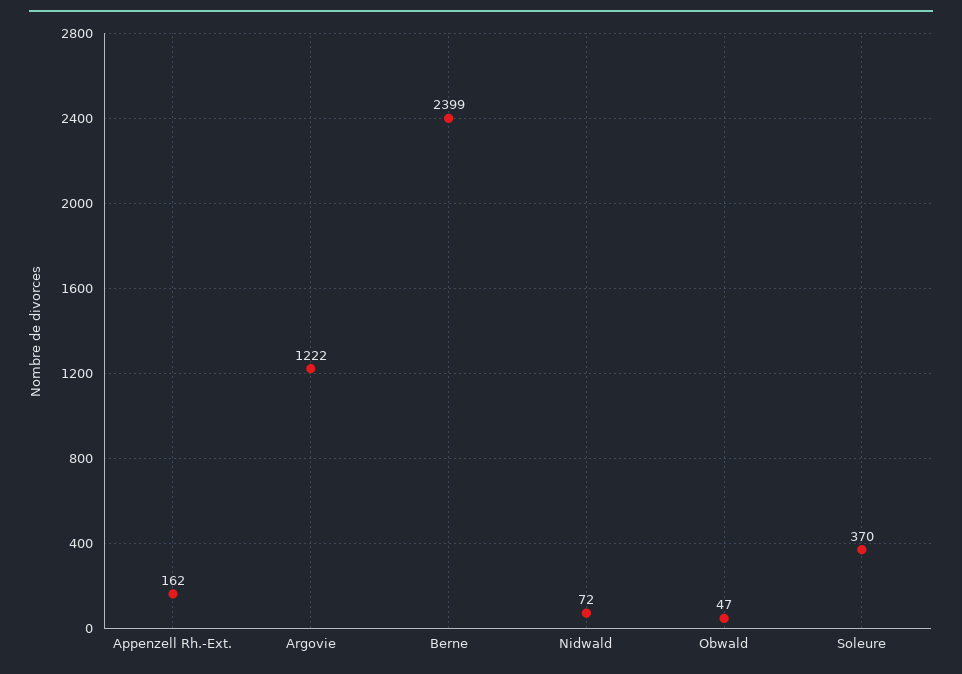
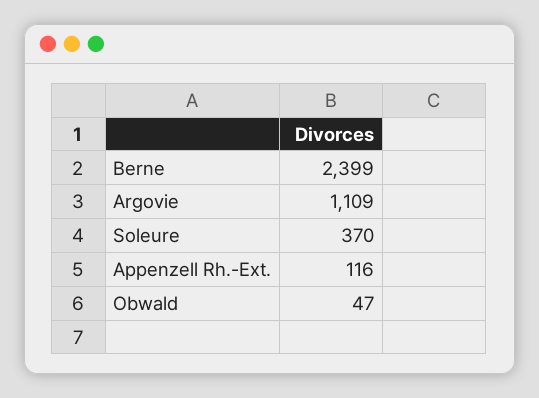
Appenzell Rh.-Ext.: 162 -> 116
Argovie: 1222 -> 1109
Nidwald: 72 -> none

